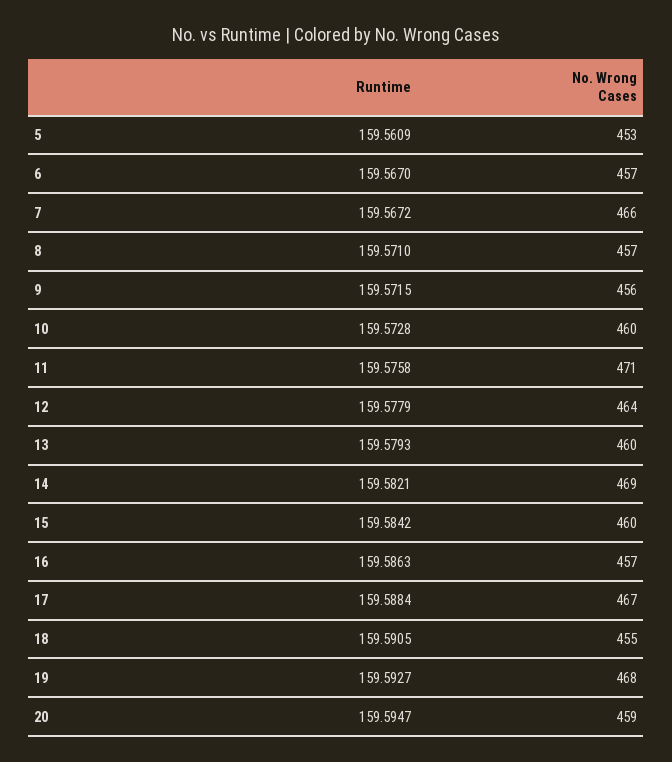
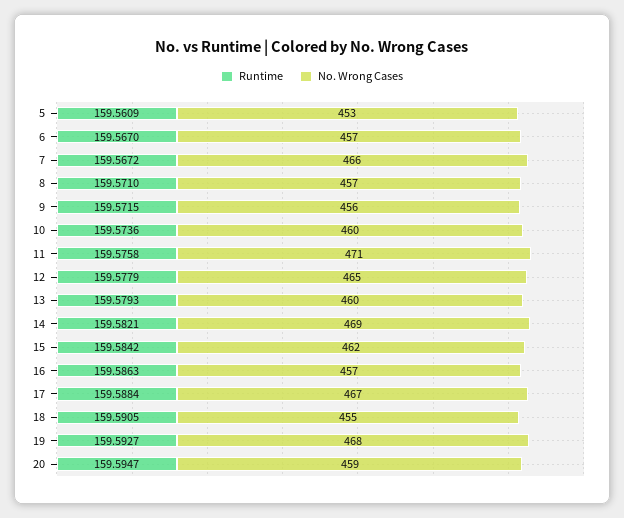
Runtime, 10: 159.5728 -> 159.5736
No. Wrong Cases, 12: 464 -> 465
No. Wrong Cases, 15: 460 -> 462

